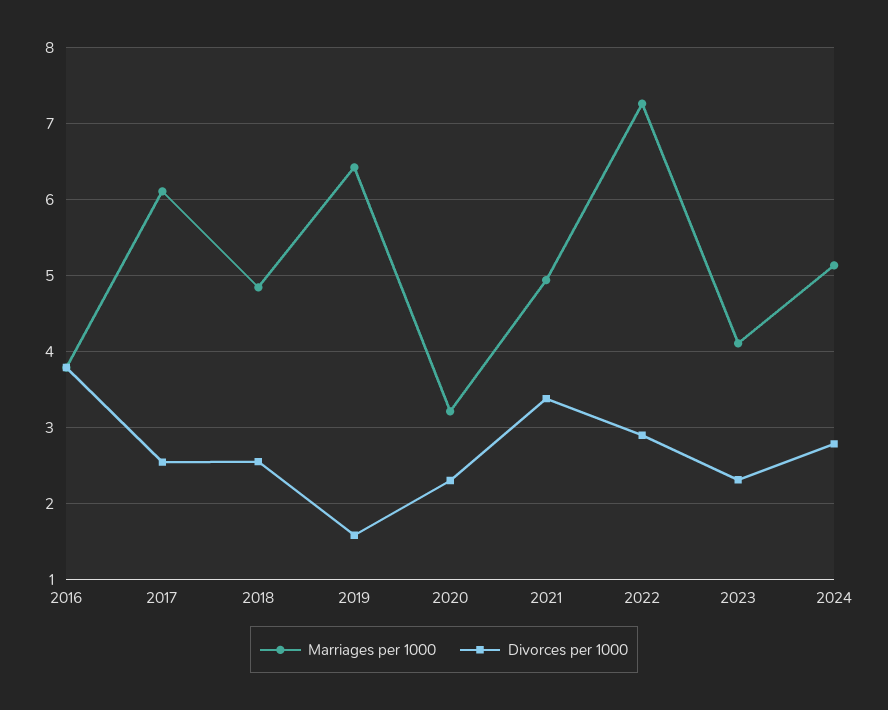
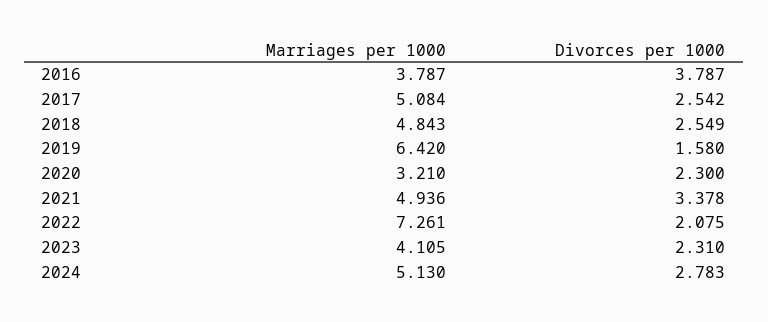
Marriages per 1000, 2017: 6.1 -> 5.084
Divorces per 1000, 2022: 2.9 -> 2.075

